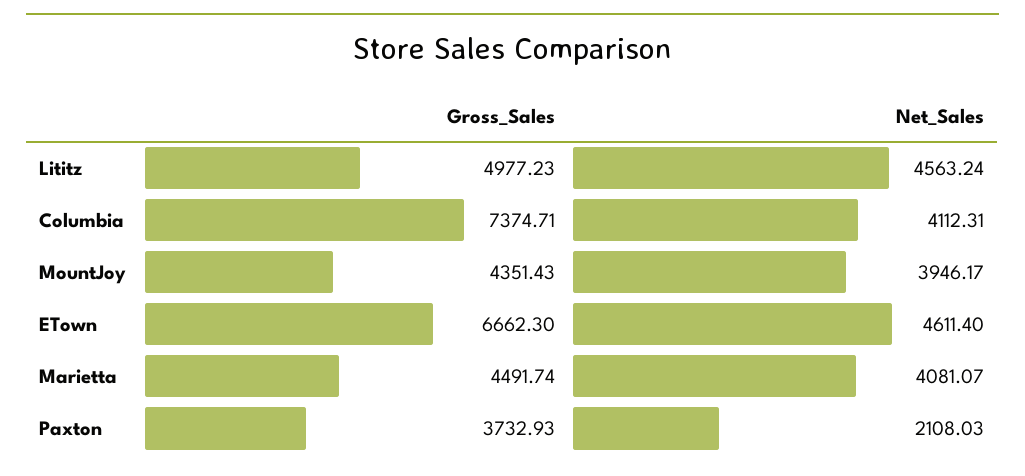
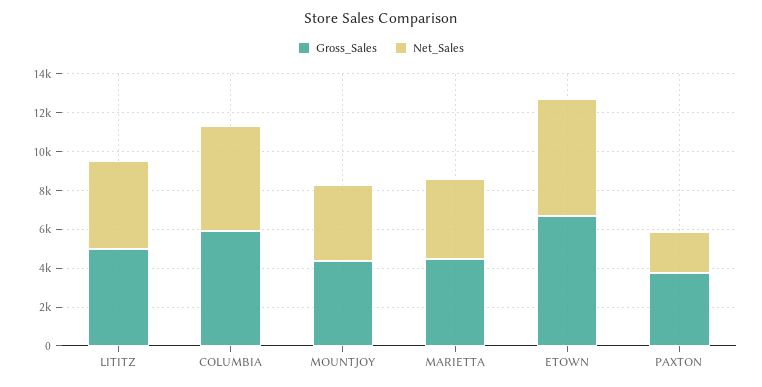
Gross_Sales, Columbia: 7374.71 -> 6000
Net_Sales, Columbia: 4112.31 -> 5500
Net_Sales, ETown: 4611.4 -> 6000

